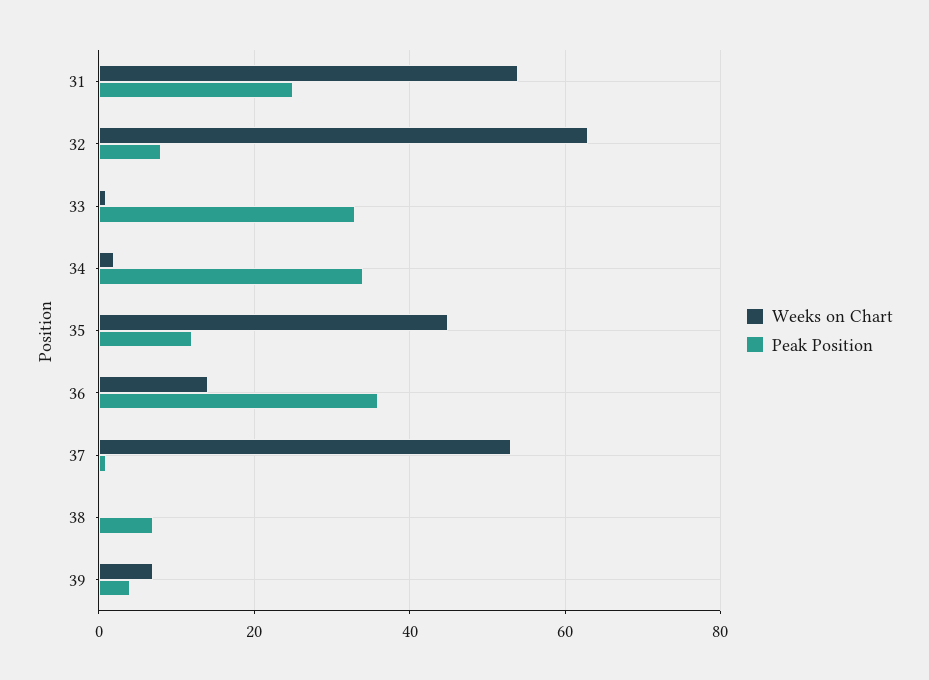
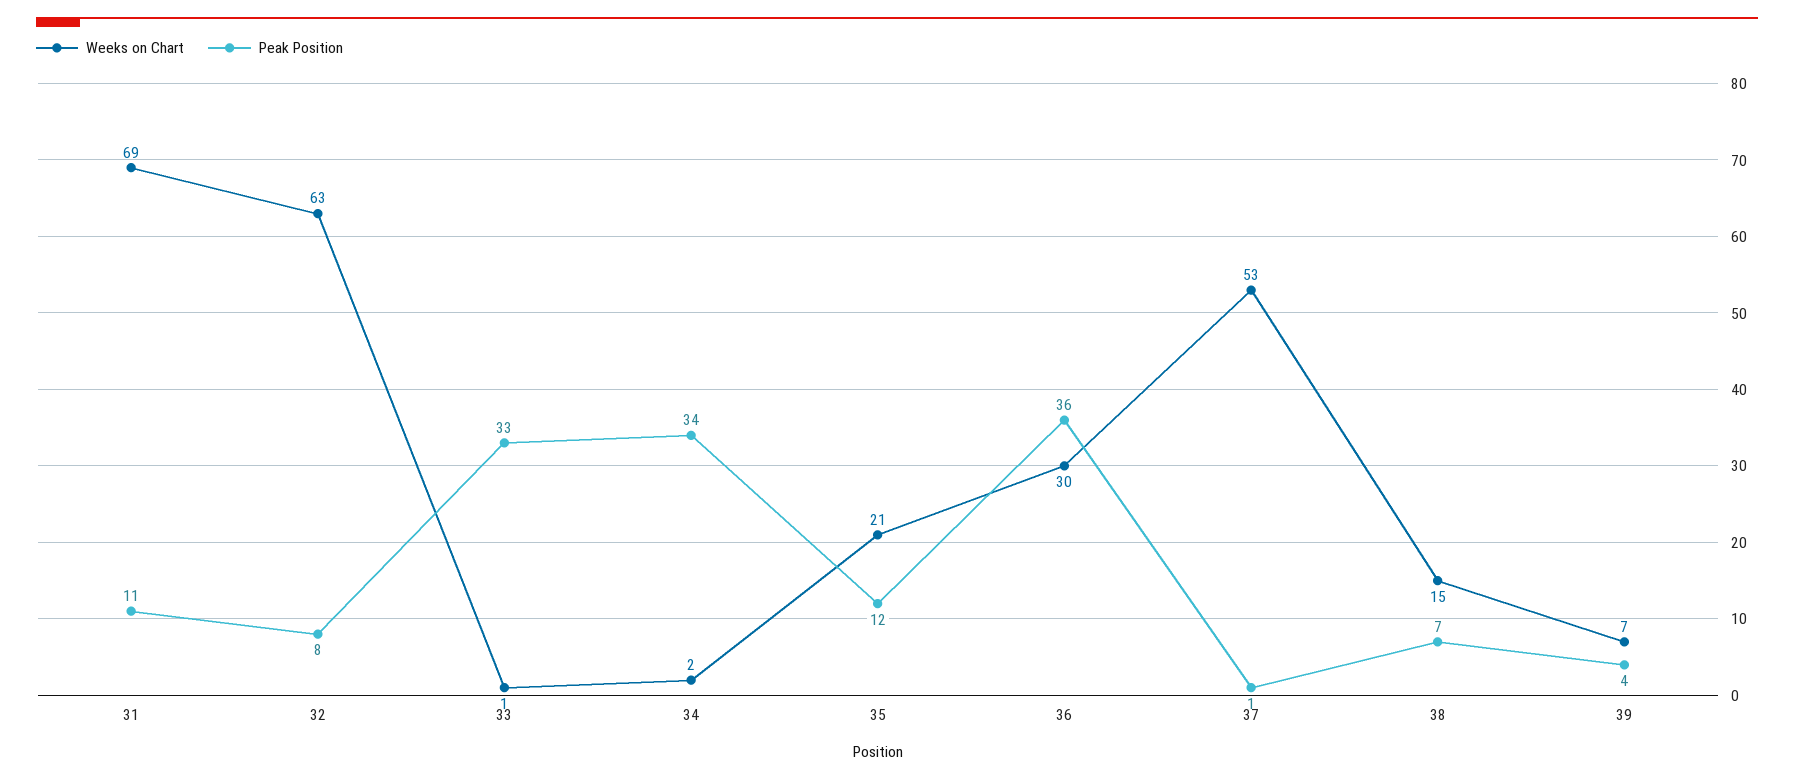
Weeks on Chart, 31: 55 -> 69
Peak Position, 31: 25 -> 11
Weeks on Chart, 35: 45 -> 21
Weeks on Chart, 36: 15 -> 30
Weeks on Chart, 38: 0 -> 15

